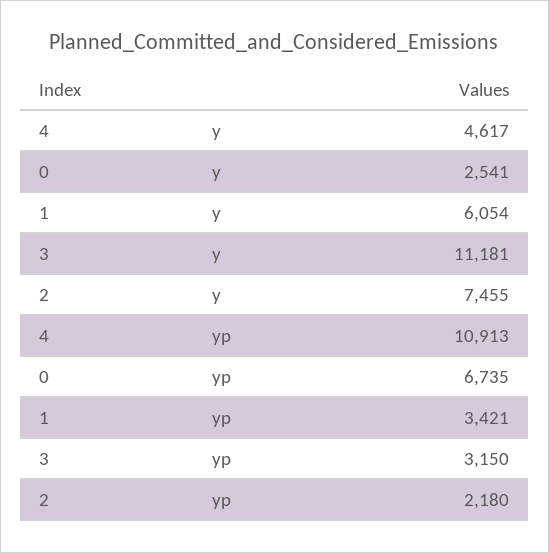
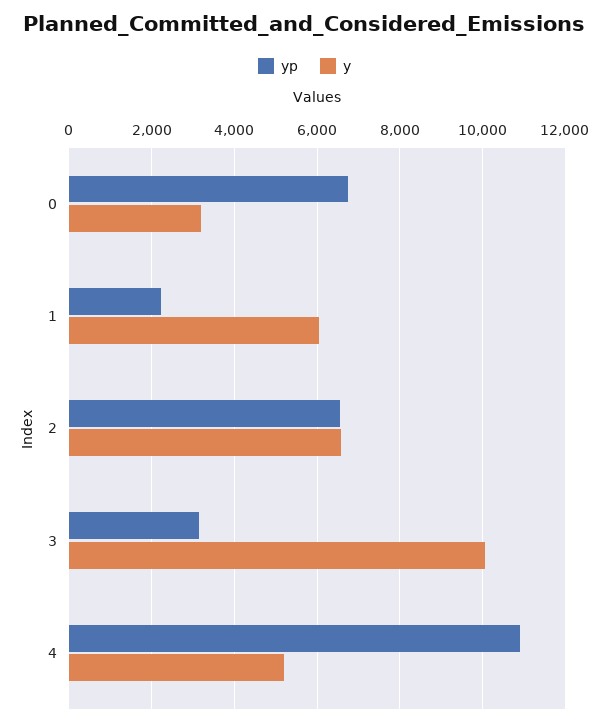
y, 4: 4617 -> 5200
y, 0: 2541 -> 3200
y, 3: 11181 -> 10000
y, 2: 7455 -> 6600
yp, 1: 3421 -> 2200
yp, 2: 2180 -> 6600

